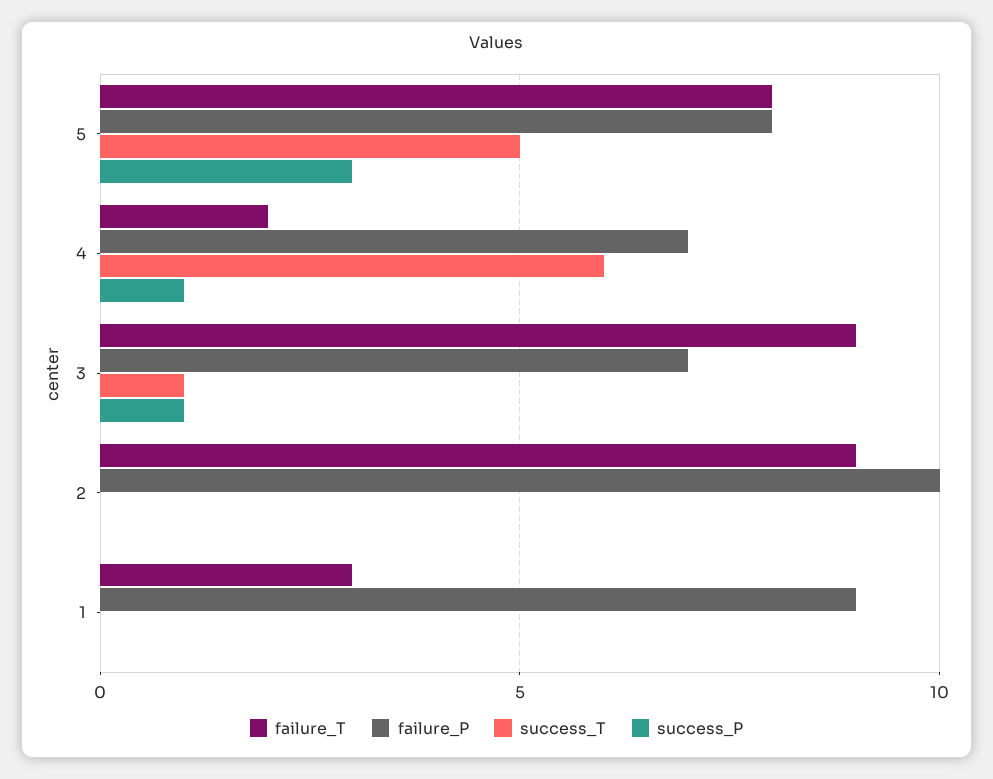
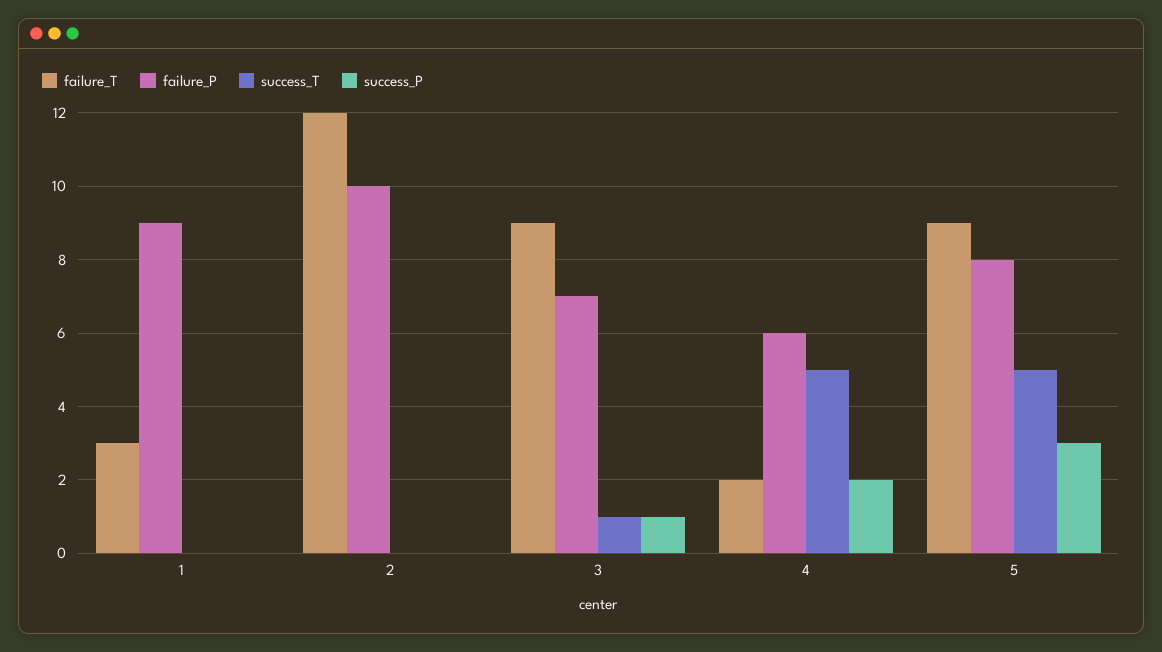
failure_T, 5: 8 -> 9
failure_P, 4: 7 -> 6
success_T, 4: 6 -> 5
success_P, 4: 1 -> 2
failure_T, 2: 9 -> 12

